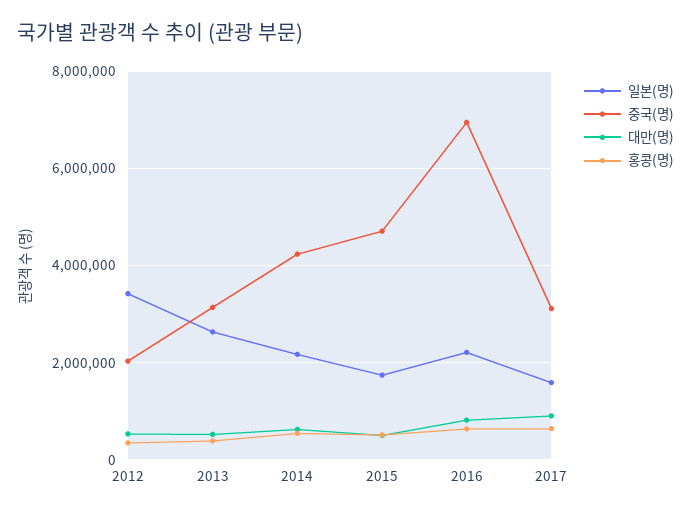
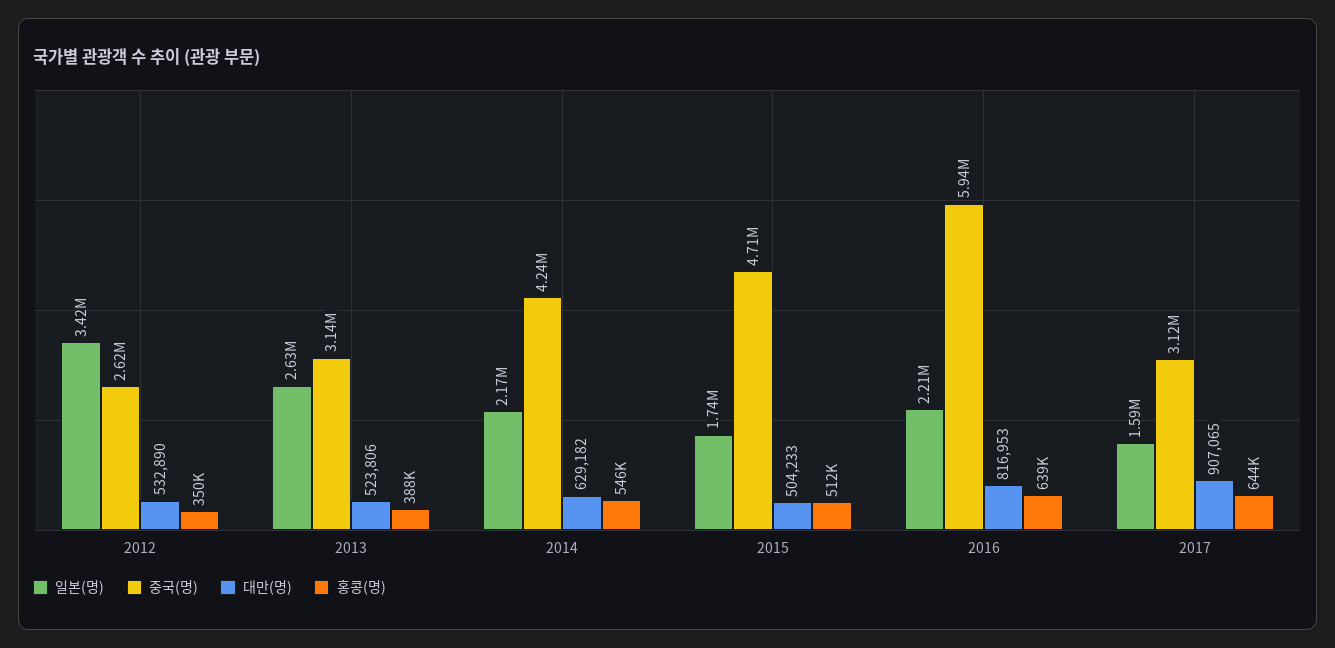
중국(명), 2012: 2000000 -> 2620000
중국(명), 2016: 7000000 -> 5940000

